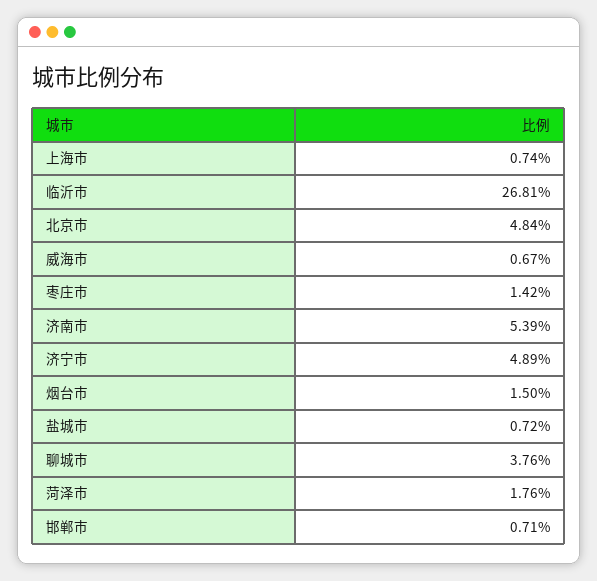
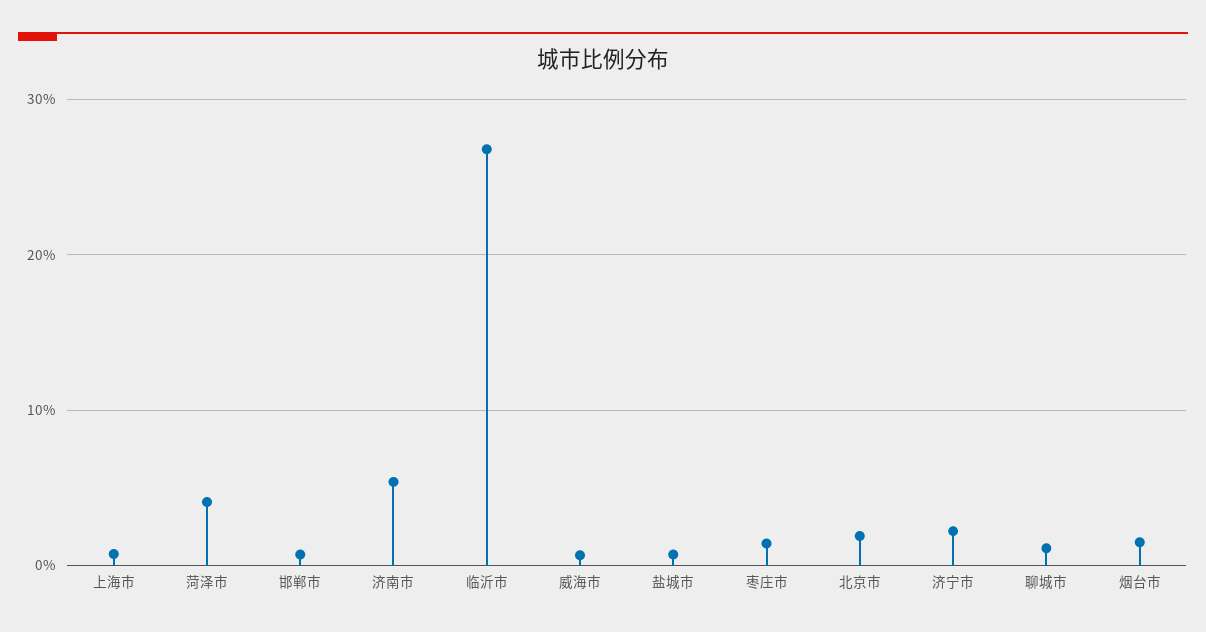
北京市: 4.84 -> 2
济宁市: 4.89 -> 2
聊城市: 3.76 -> 1
菏泽市: 1.76 -> 4

